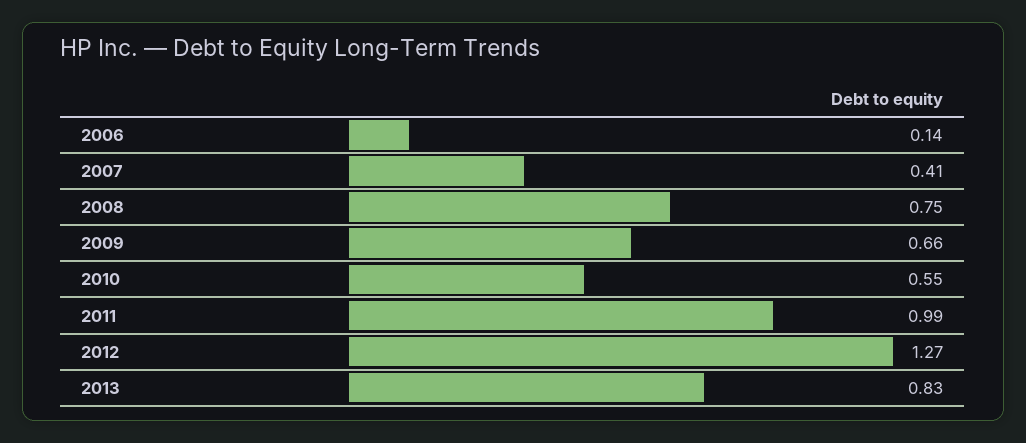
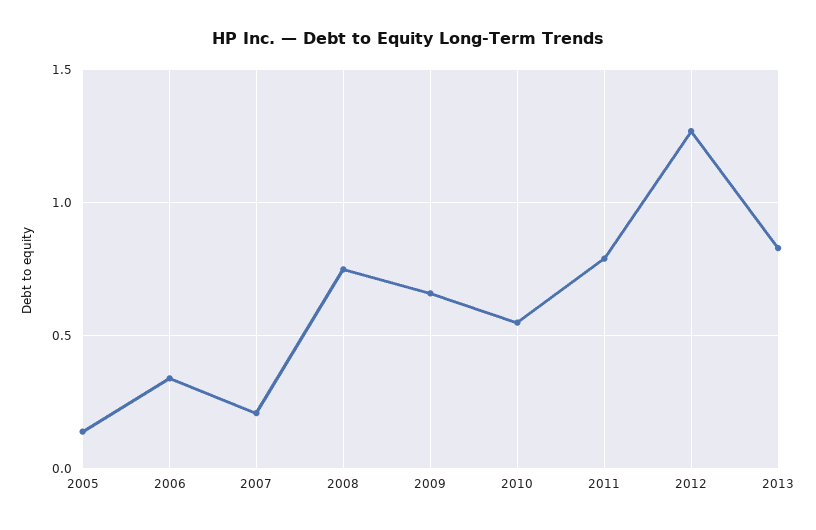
2006: 0.14 -> 0.35
2007: 0.41 -> 0.2
2011: 0.99 -> 0.8
2005: none -> 0.15

